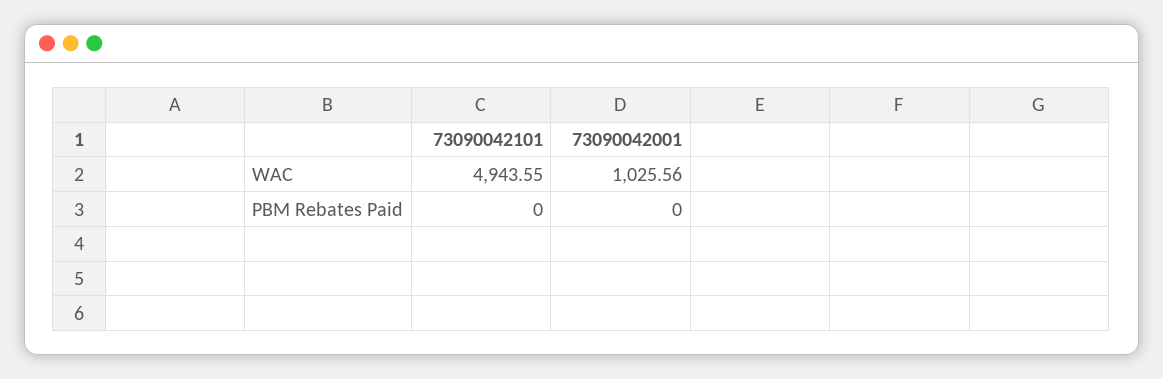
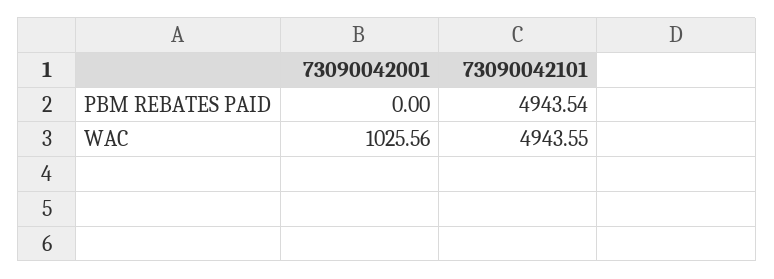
73090042101, PBM Rebates Paid: 0 -> 4943.54

